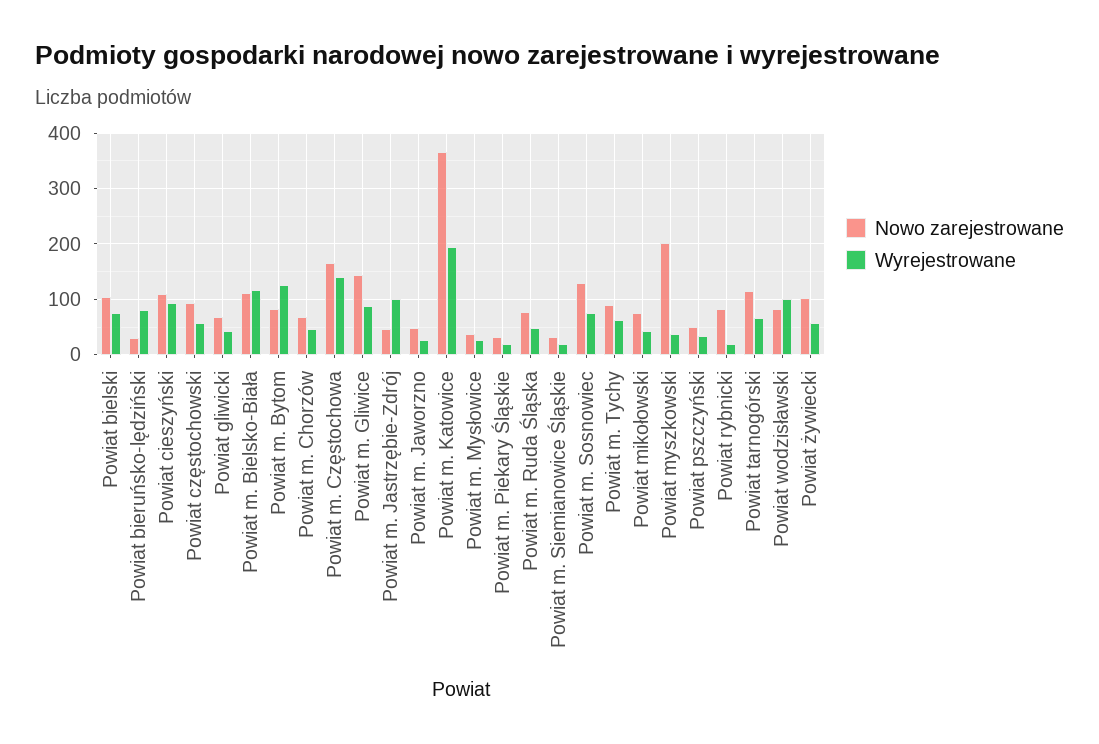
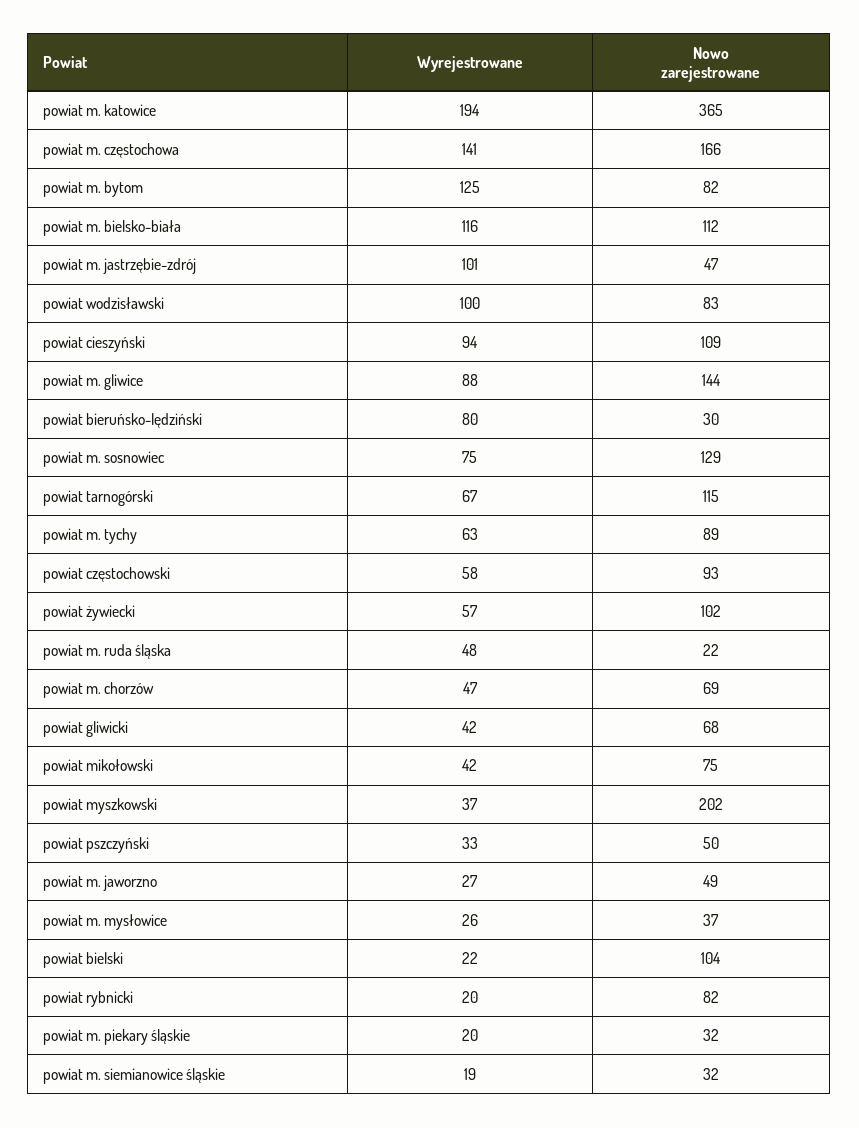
Wyrejestrowane, Powiat bielski: 80 -> 22
Nowo zarejestrowane, Powiat m. Ruda Śląska: 80 -> 22

